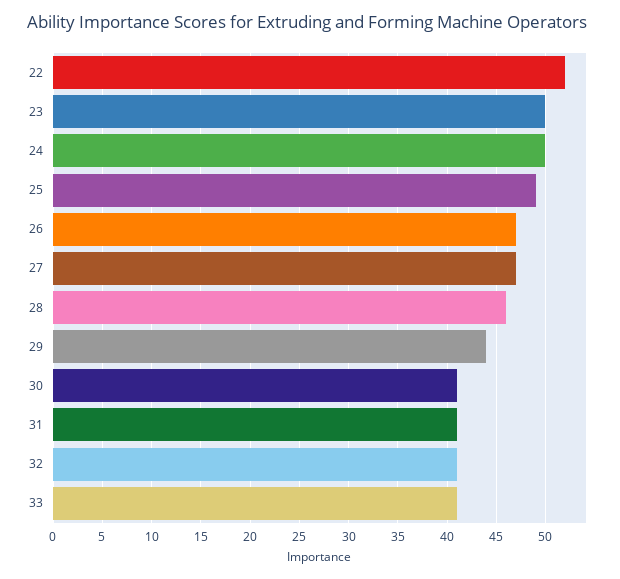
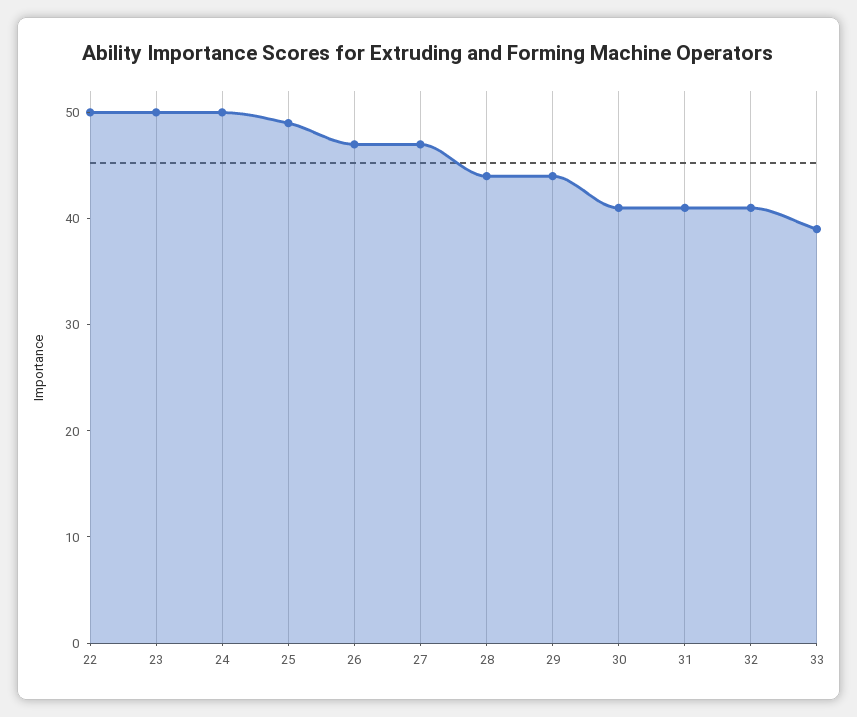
22: 52 -> 50
28: 46 -> 44
33: 41 -> 39

